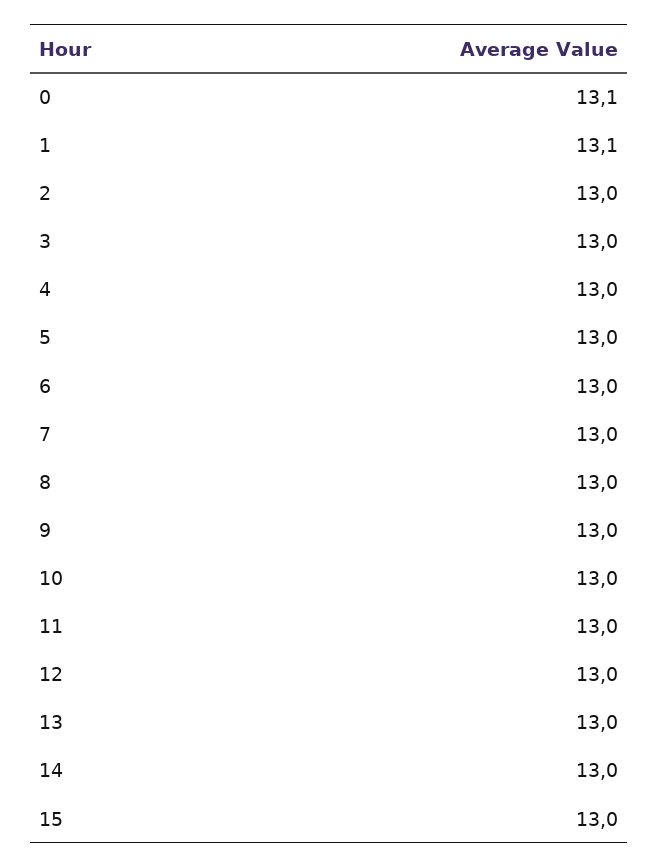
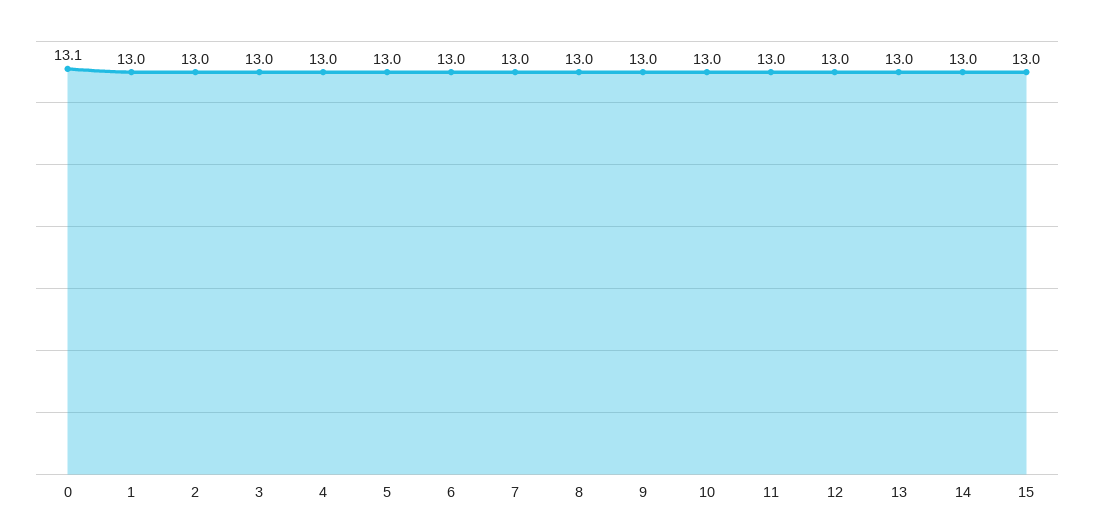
1: 13.1 -> 13

